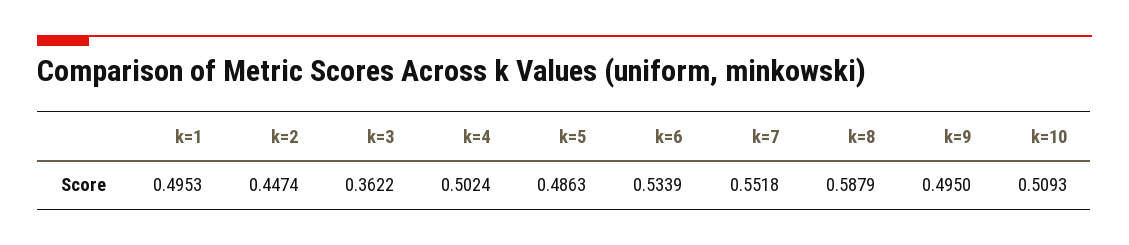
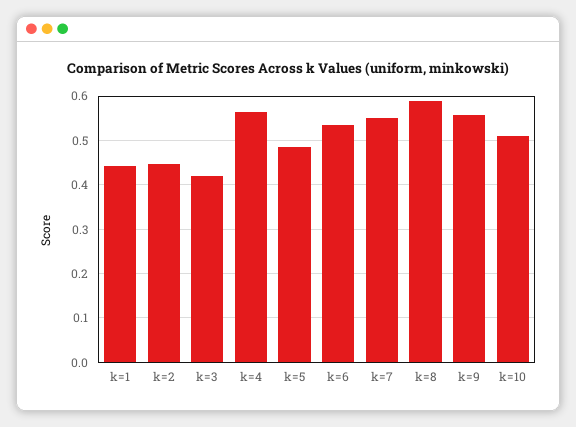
k=1: 0.4953 -> 0.44
k=3: 0.3622 -> 0.42
k=4: 0.5024 -> 0.56
k=9: 0.495 -> 0.56

